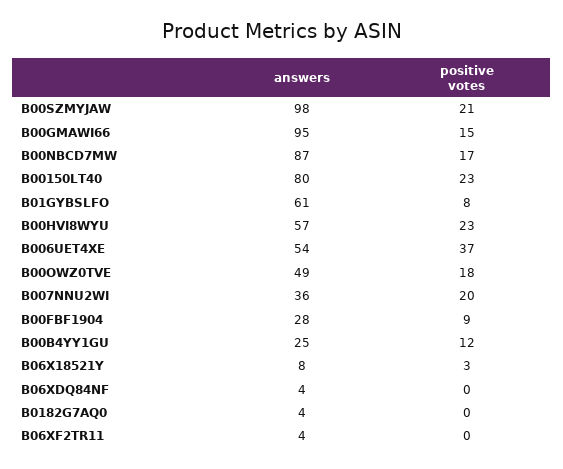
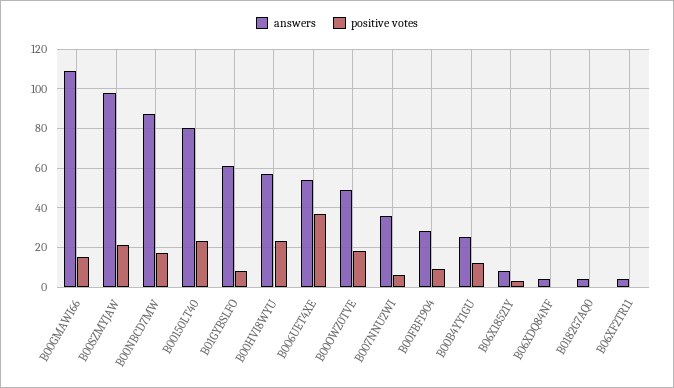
answers, B00GMAWI66: 95 -> 110
positive votes, B007NNU2WI: 20 -> 5

